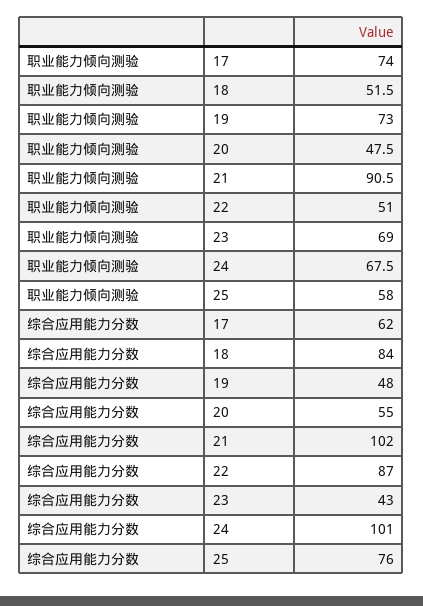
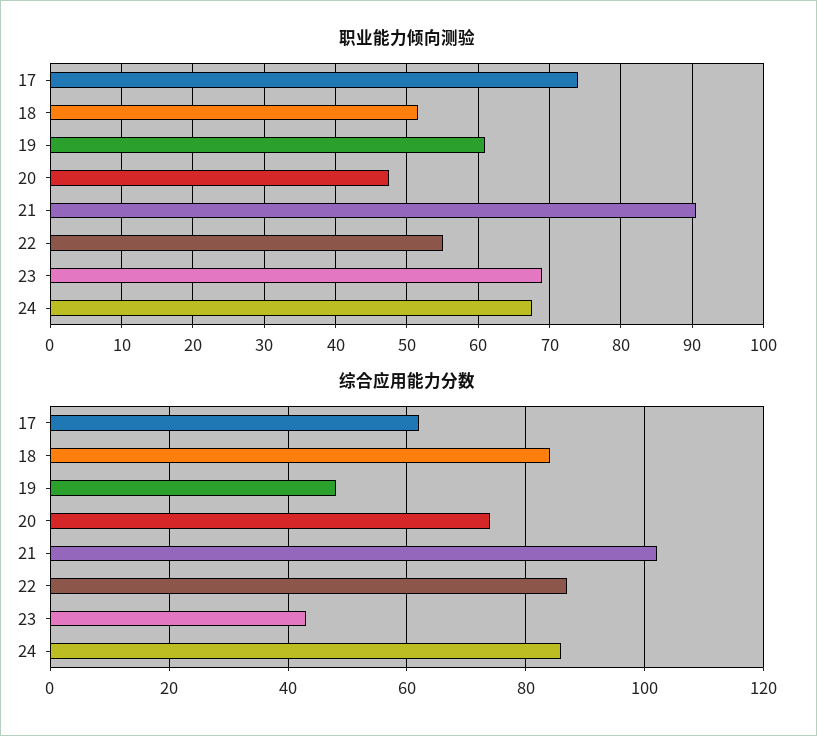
职业能力倾向测验, 19: 73 -> 61
职业能力倾向测验, 22: 51 -> 55
职业能力倾向测验, 25: 58 -> none
综合应用能力分数, 20: 55 -> 75
综合应用能力分数, 24: 101 -> 85
综合应用能力分数, 25: 76 -> none

